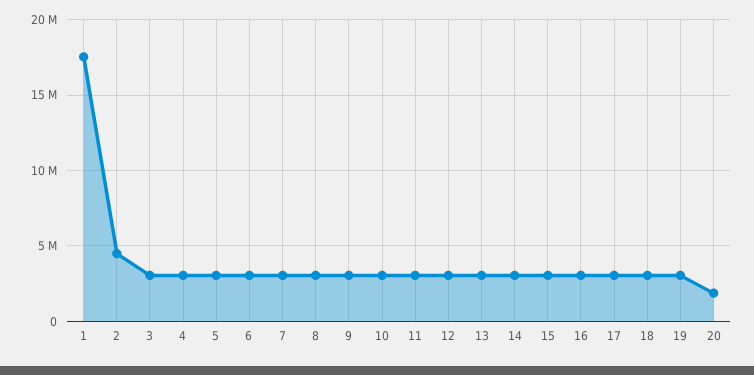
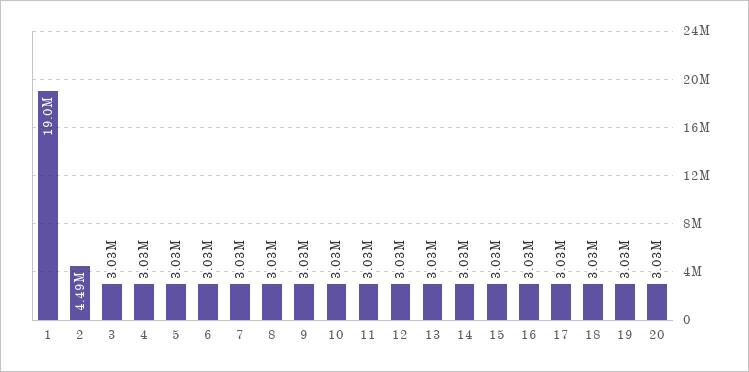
1: 17500000 -> 19000000
20: 2000000 -> 3030000

